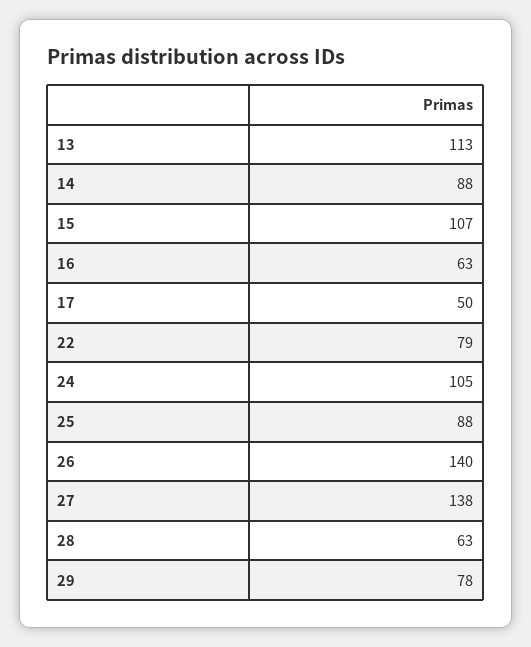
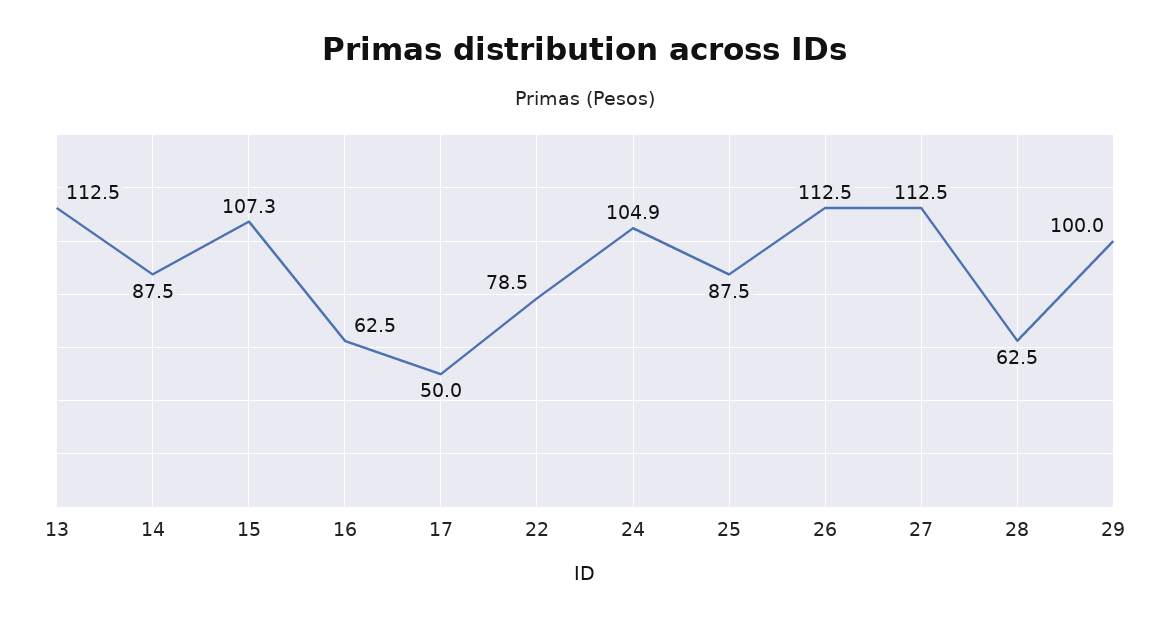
26: 140 -> 112.5
27: 138 -> 112.5
29: 78 -> 100

